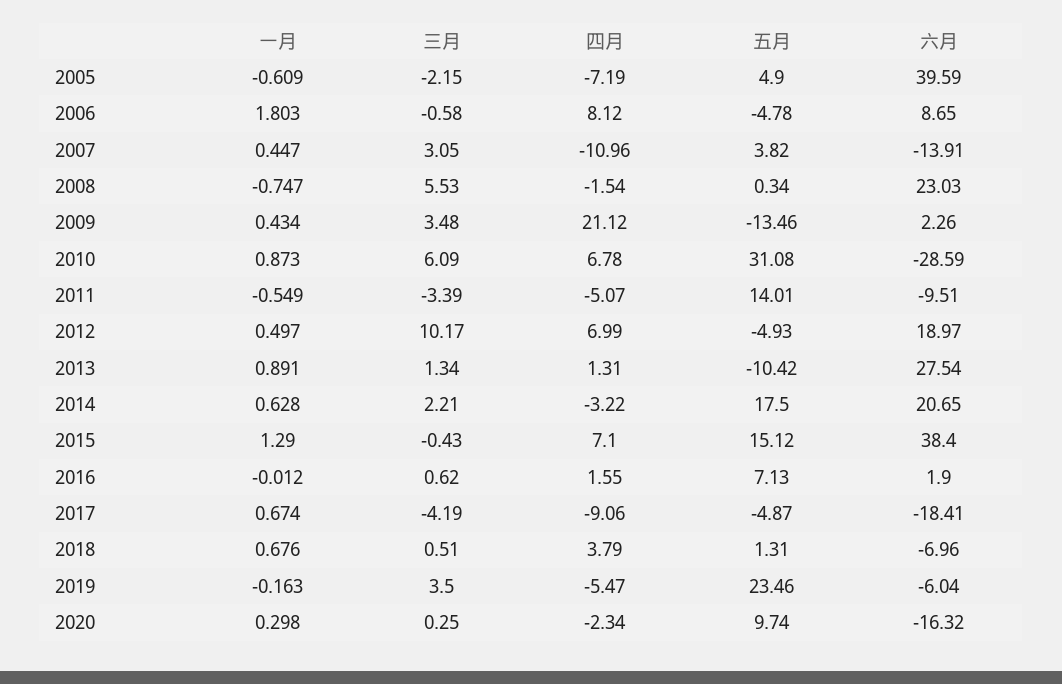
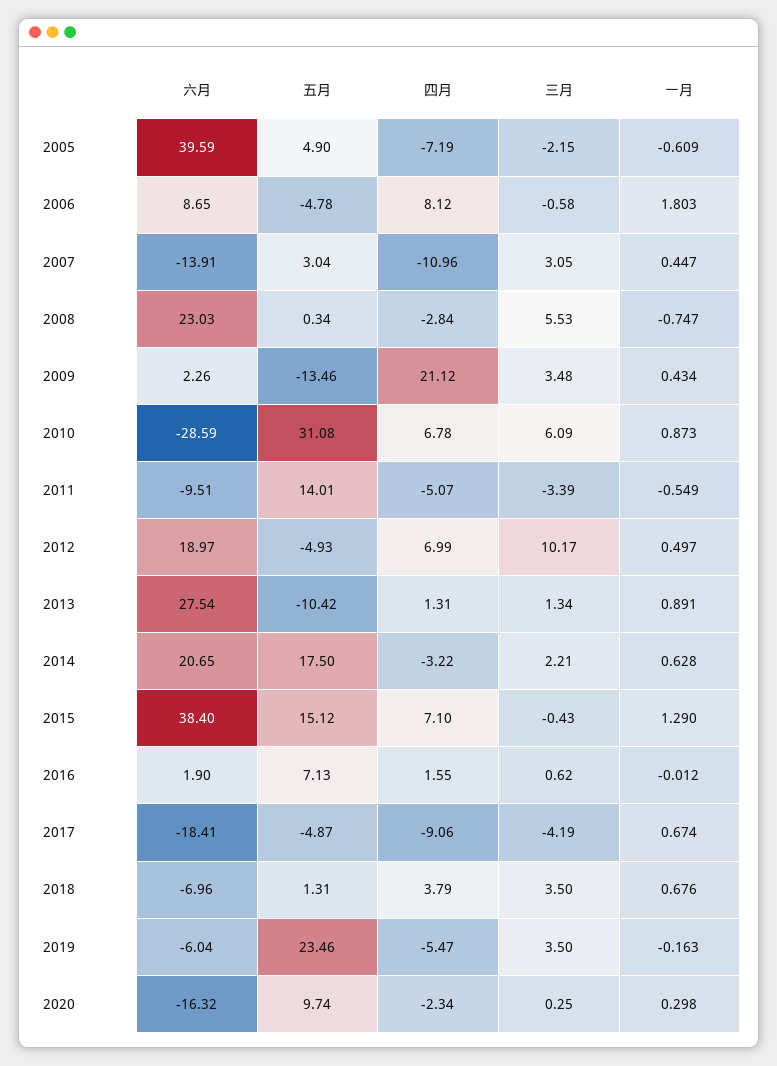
五月, 2007: 3.82 -> 3.04
四月, 2008: -1.54 -> -2.84
三月, 2018: 0.51 -> 3.5

